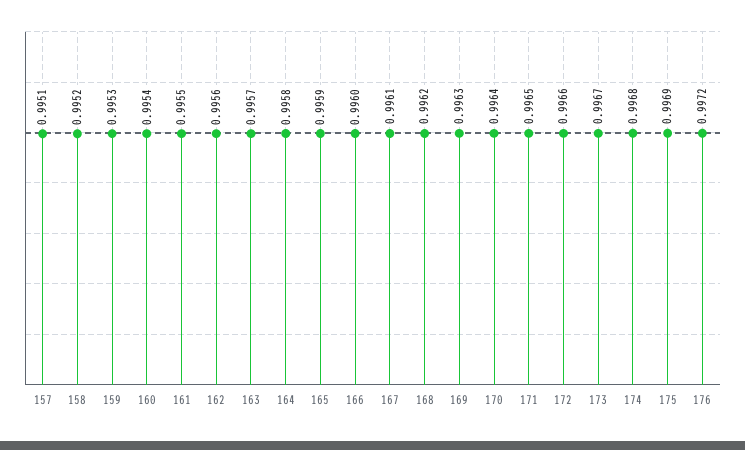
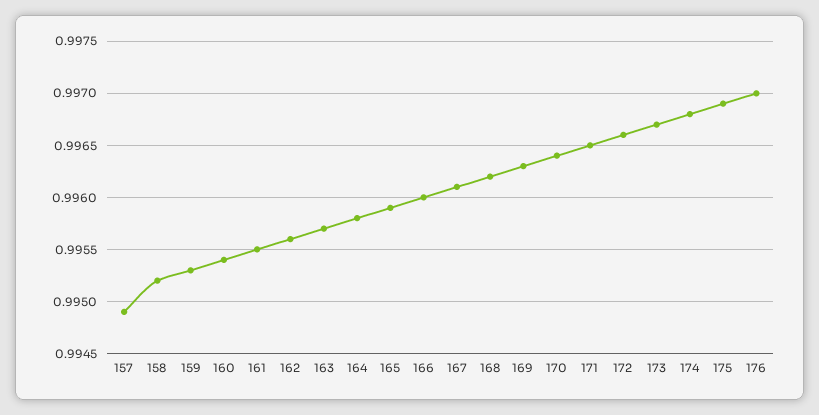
157: 0.9951 -> 0.9949
176: 0.9972 -> 0.997

